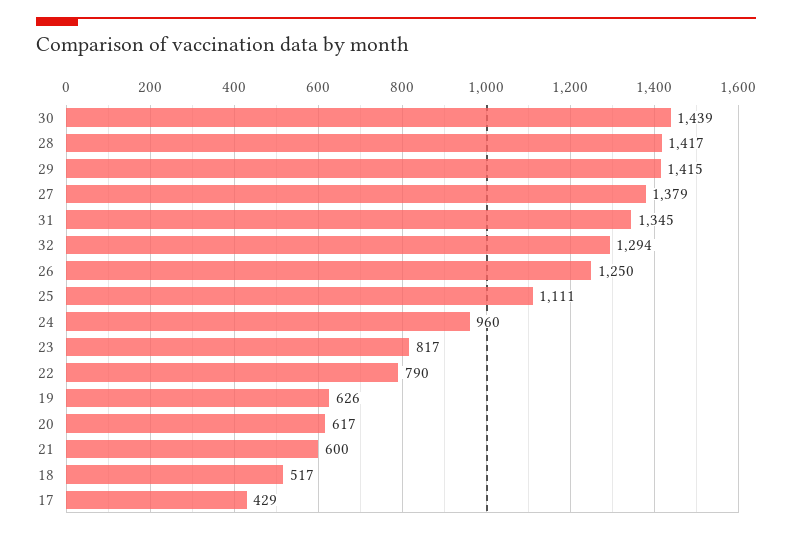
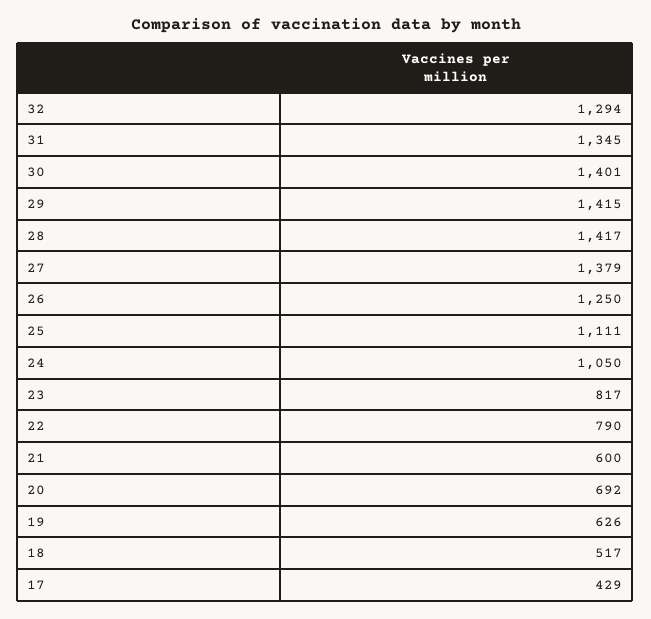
30: 1439 -> 1401
24: 960 -> 1050
20: 617 -> 692

